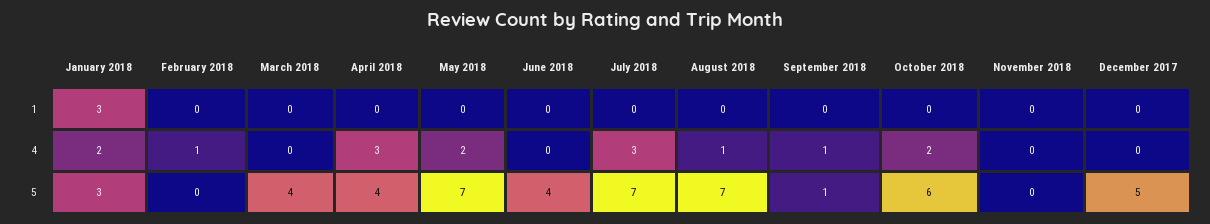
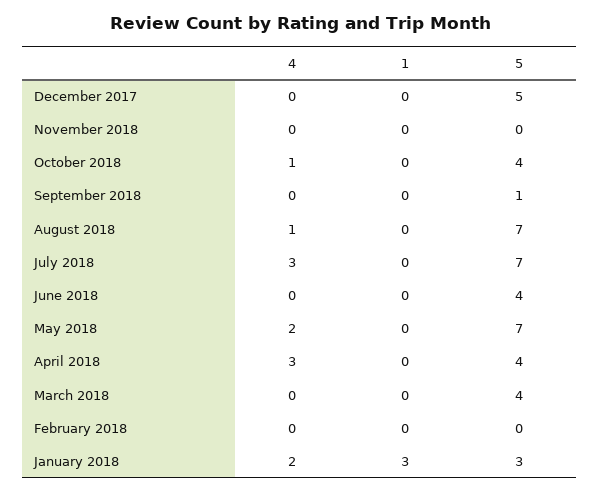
February 2018, 4: 1 -> 0
September 2018, 4: 1 -> 0
October 2018, 4: 2 -> 1
October 2018, 5: 6 -> 4

